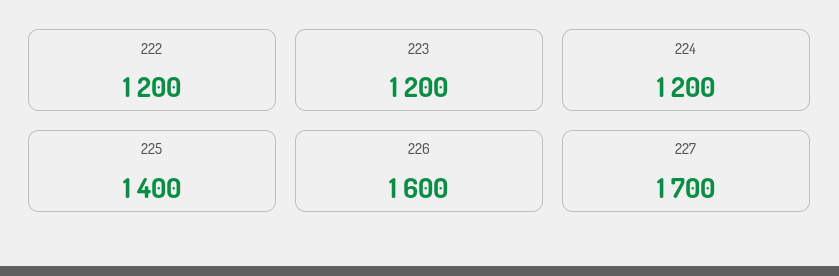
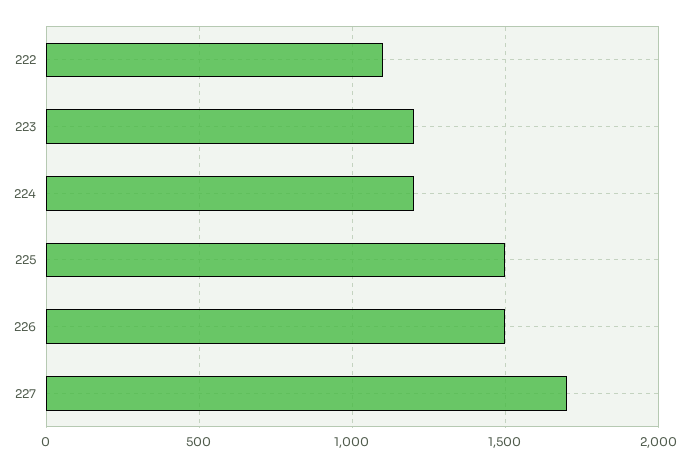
222: 1200 -> 1100
225: 1400 -> 1500
226: 1600 -> 1500

